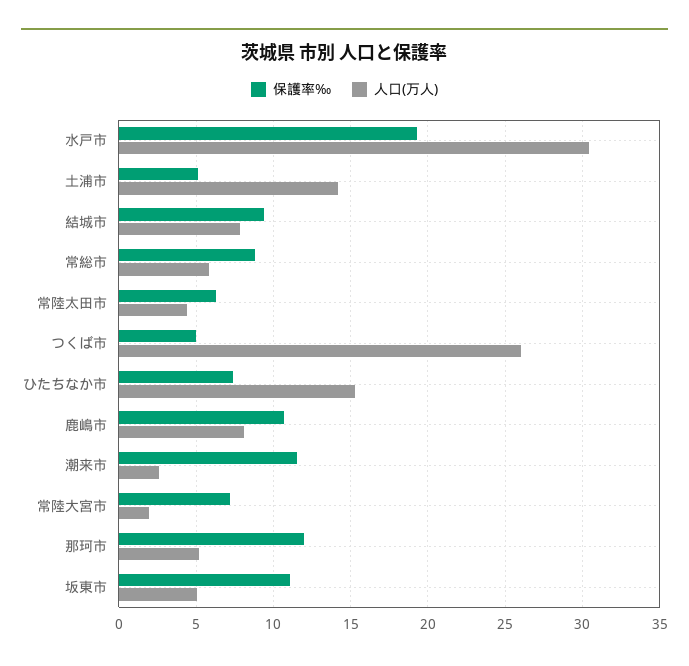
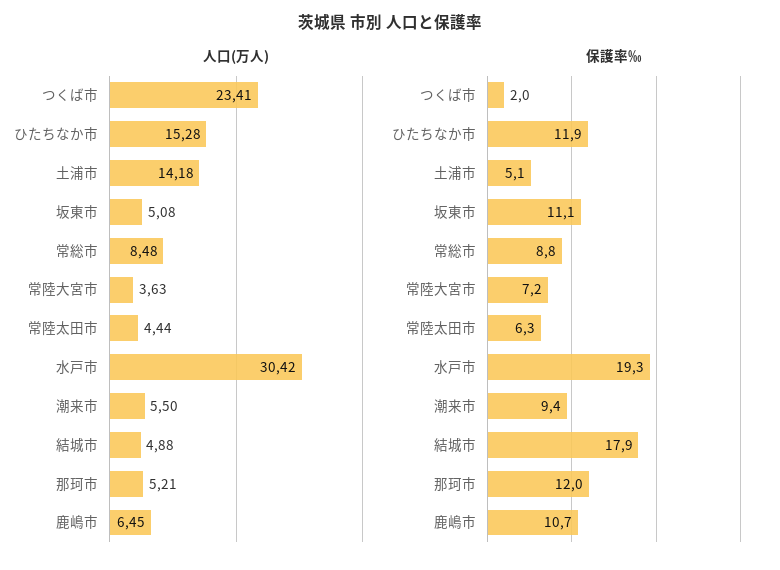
保護率‰, 結城市: 9.5 -> 17.9
人口(万人), 結城市: 8 -> 4.88
人口(万人), 常総市: 6 -> 8.48
保護率‰, つくば市: 5 -> 2
人口(万人), つくば市: 26 -> 23.41
保護率‰, ひたちなか市: 7.5 -> 11.9
人口(万人), 鹿嶋市: 8 -> 6.45
保護率‰, 潮来市: 11.5 -> 9.4
人口(万人), 潮来市: 2.5 -> 5.5
人口(万人), 常陸大宮市: 2 -> 3.63

